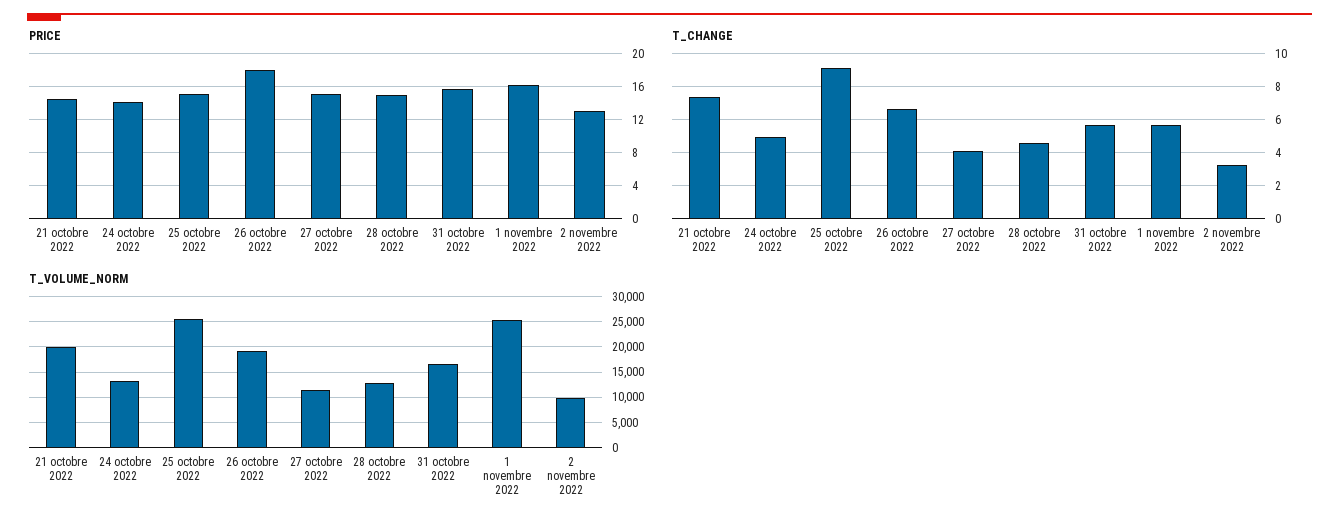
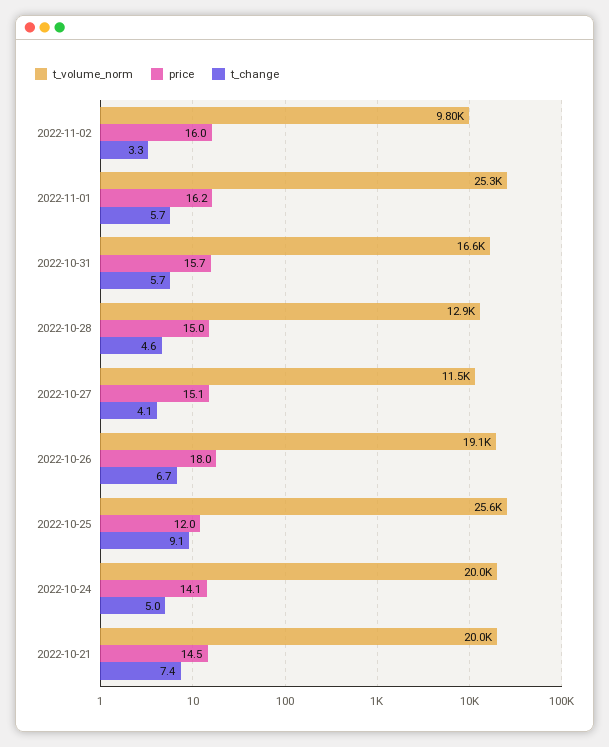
PRICE, 25 octobre 2022: 15 -> 12
PRICE, 2 novembre 2022: 13 -> 16
T_VOLUME_NORM, 24 octobre 2022: 12500 -> 20000

